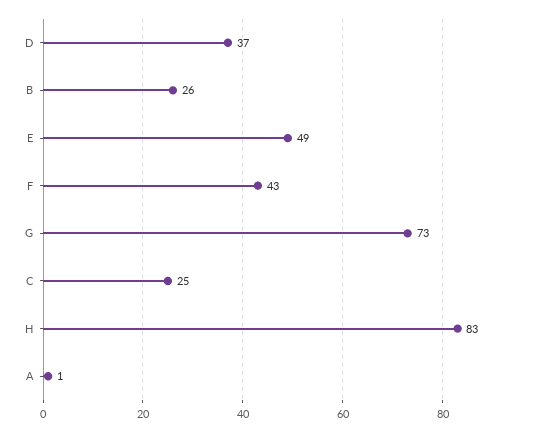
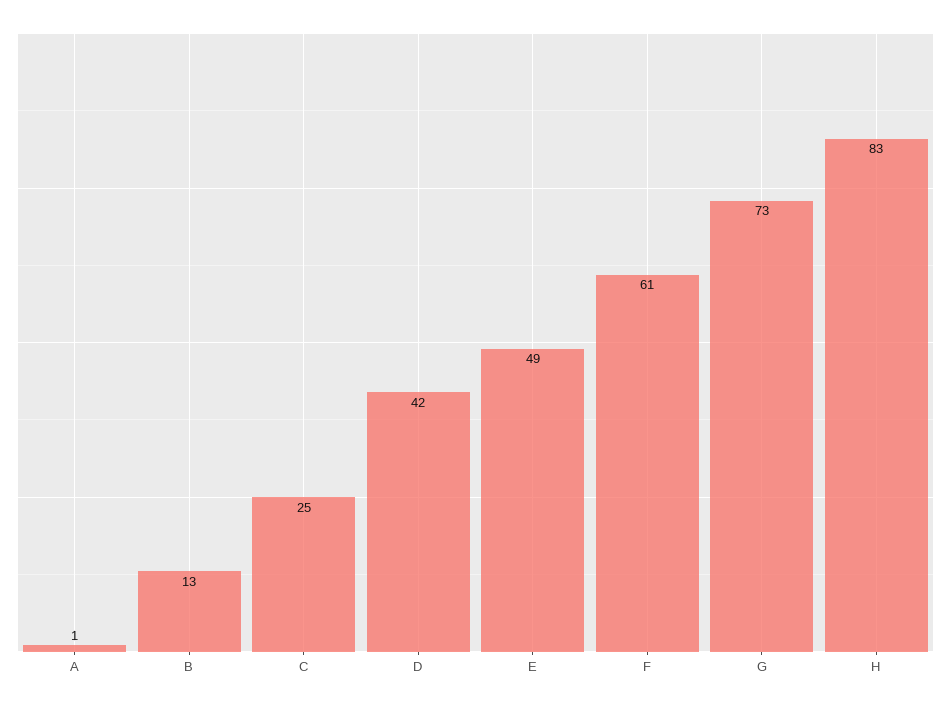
D: 37 -> 42
B: 26 -> 13
F: 43 -> 61

